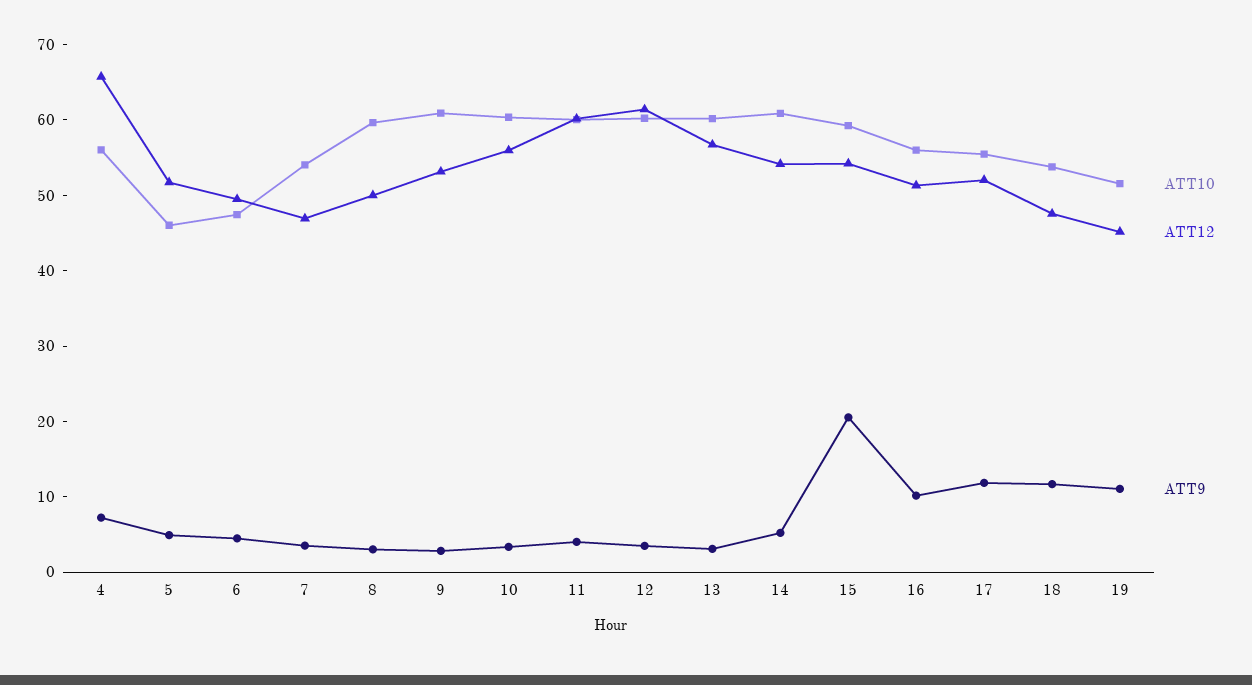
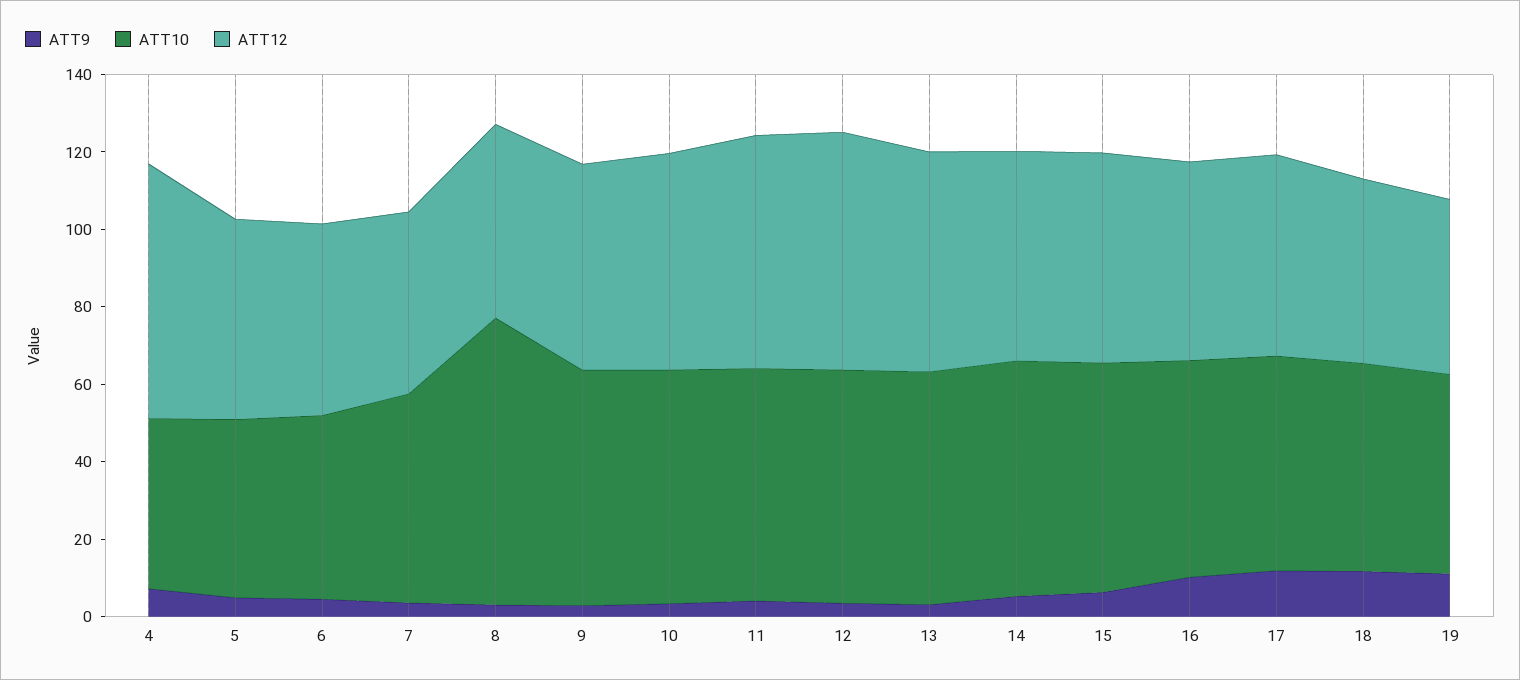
ATT10, 4: 56 -> 45
ATT10, 8: 60 -> 75
ATT9, 15: 20 -> 5

